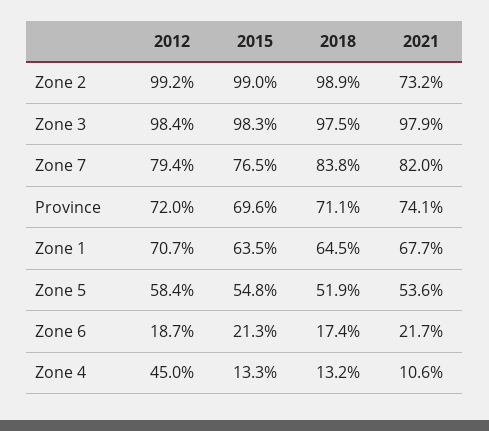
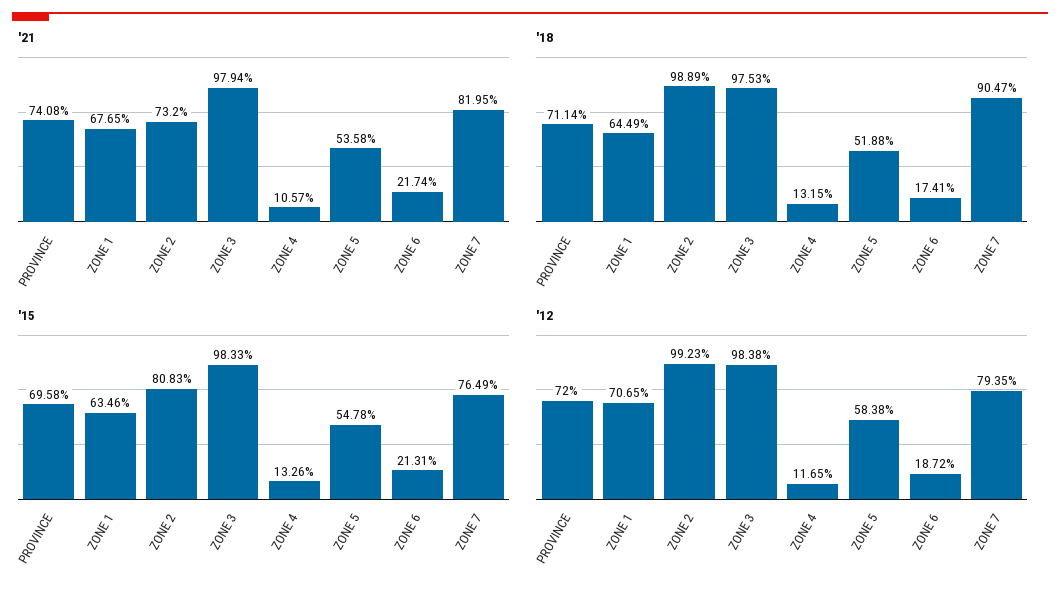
2015, Zone 2: 99 -> 80.83
2018, Zone 7: 83.8 -> 90.47
2012, Zone 4: 45 -> 11.65

